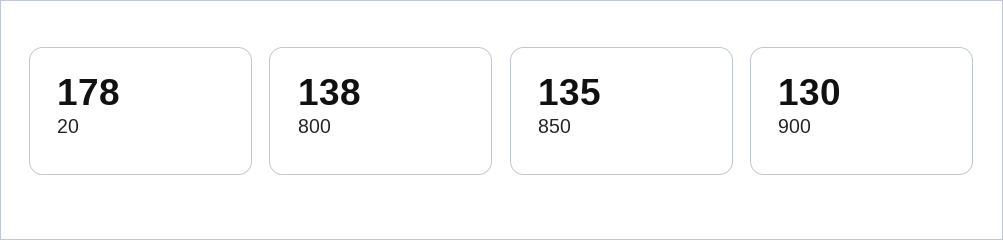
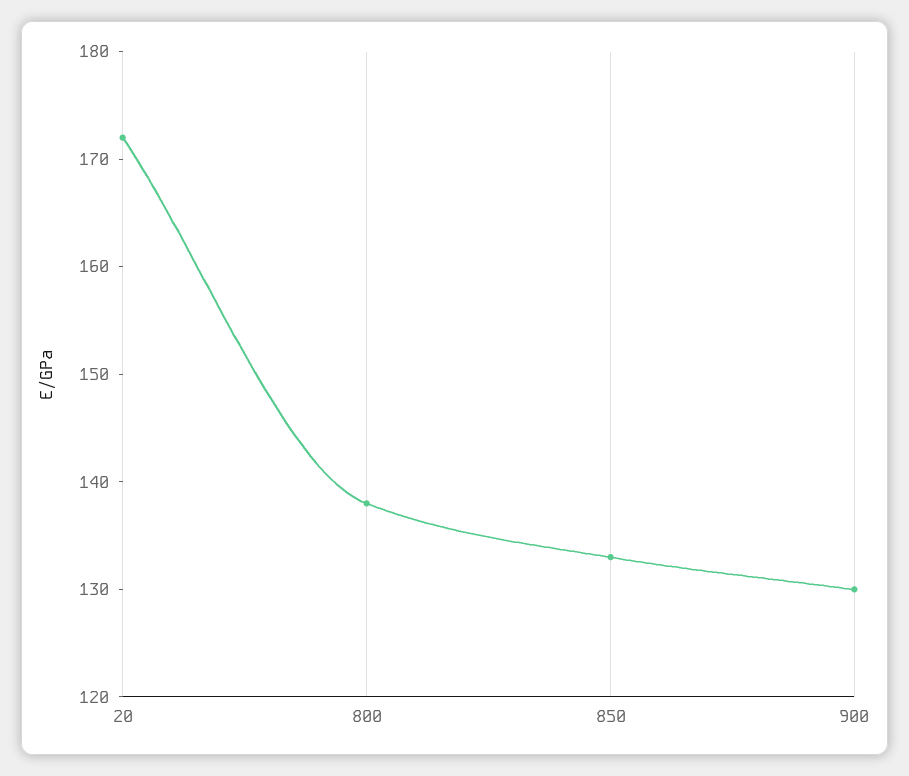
20: 178 -> 172
850: 135 -> 133

